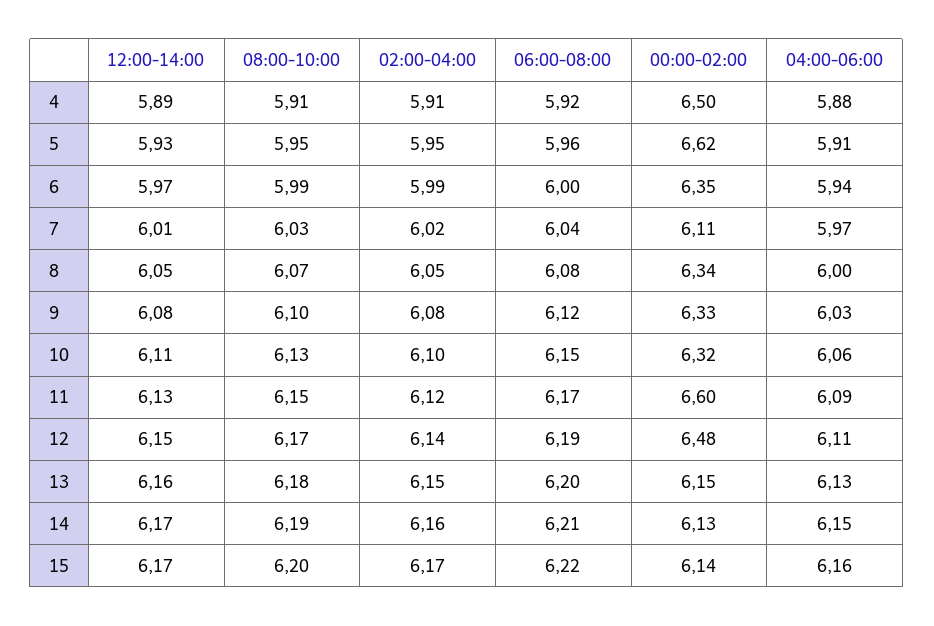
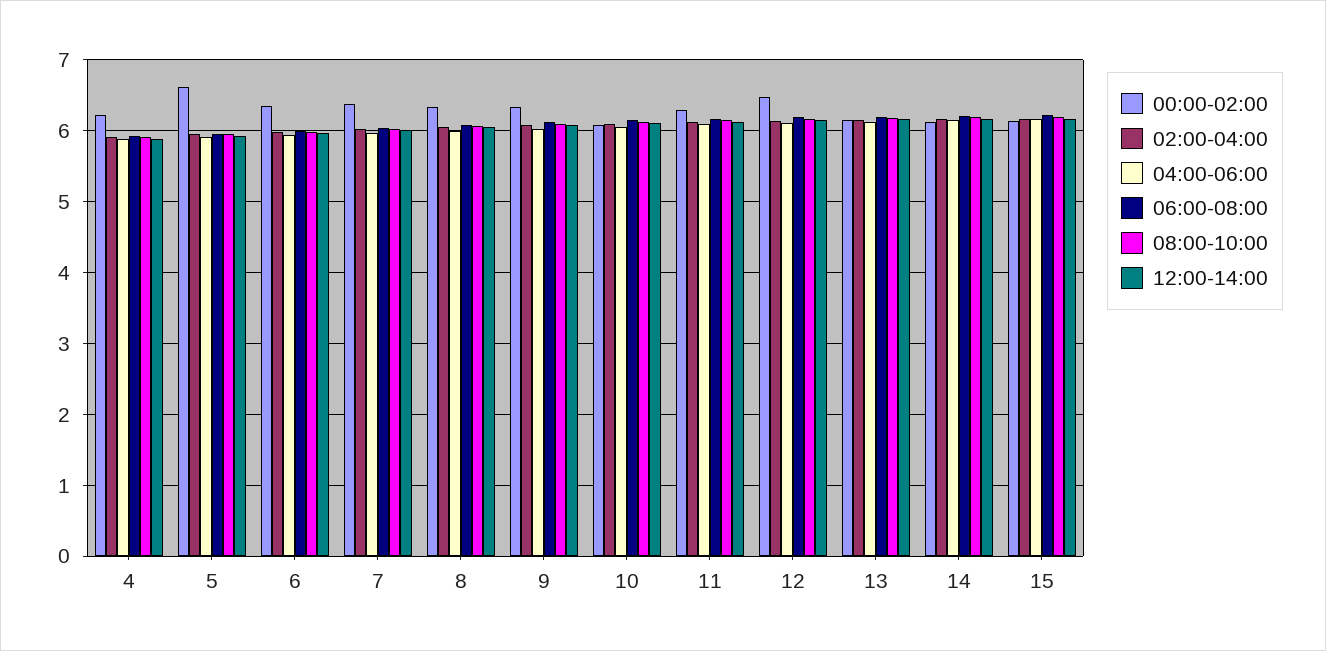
00:00-02:00, 4: 6.5 -> 6.2
00:00-02:00, 7: 6.11 -> 6.4
00:00-02:00, 10: 6.32 -> 6.1
00:00-02:00, 11: 6.6 -> 6.3

